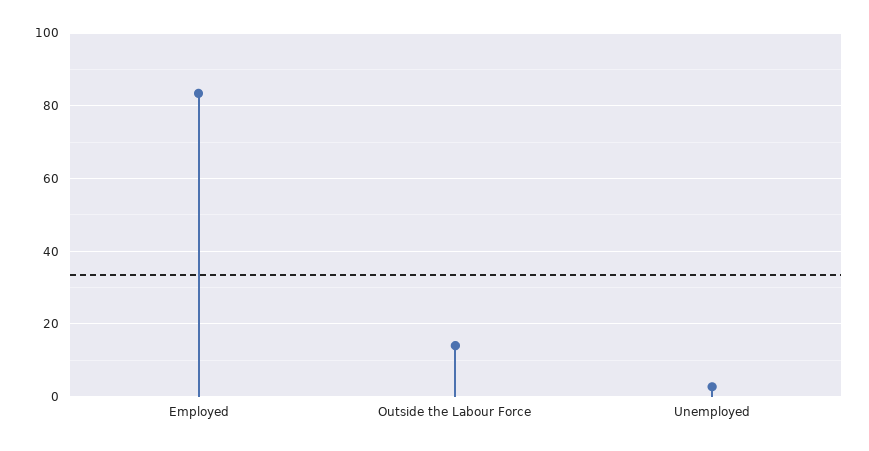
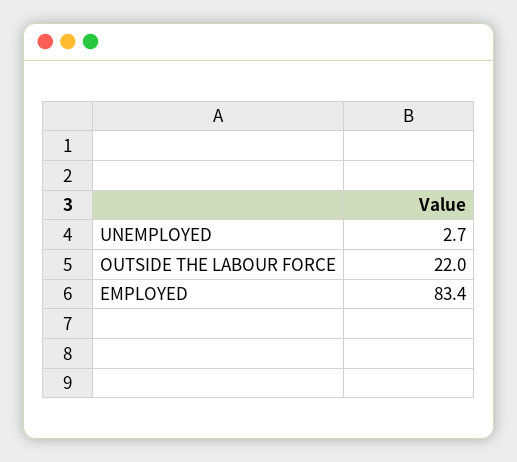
Outside the Labour Force: 14 -> 22

